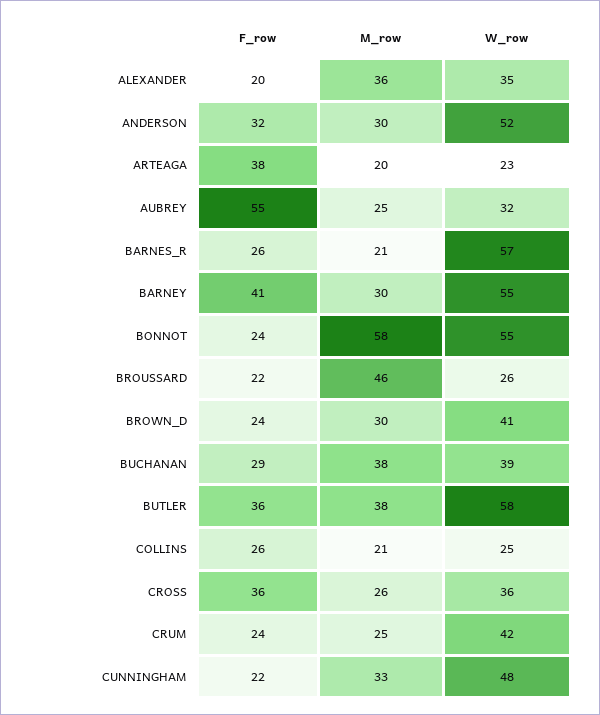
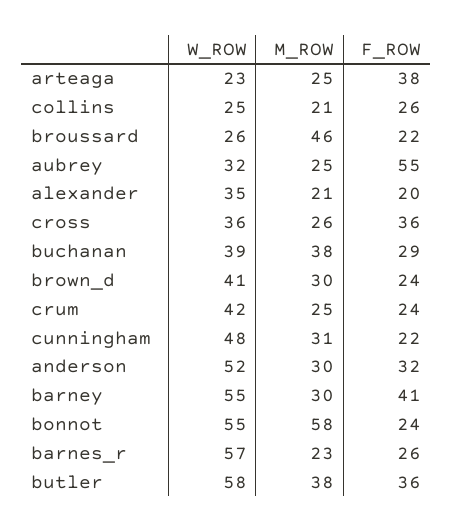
M_row, ALEXANDER: 36 -> 21
M_row, ARTEAGA: 20 -> 25
M_row, BARNES_R: 21 -> 23
M_row, CUNNINGHAM: 33 -> 31

